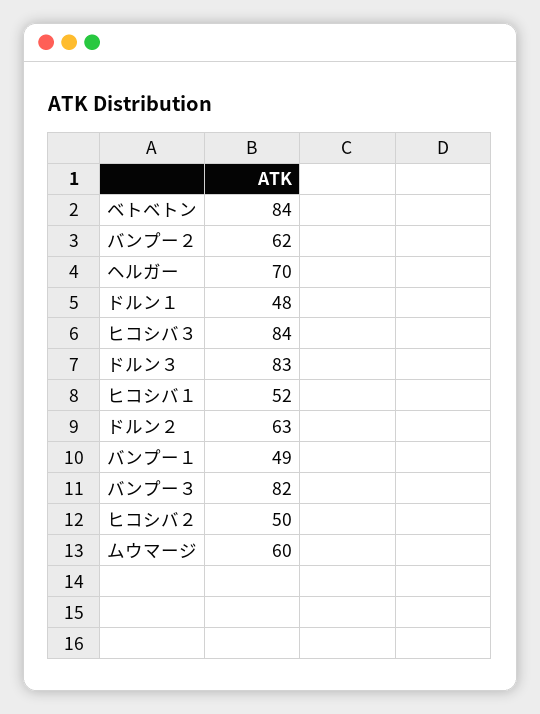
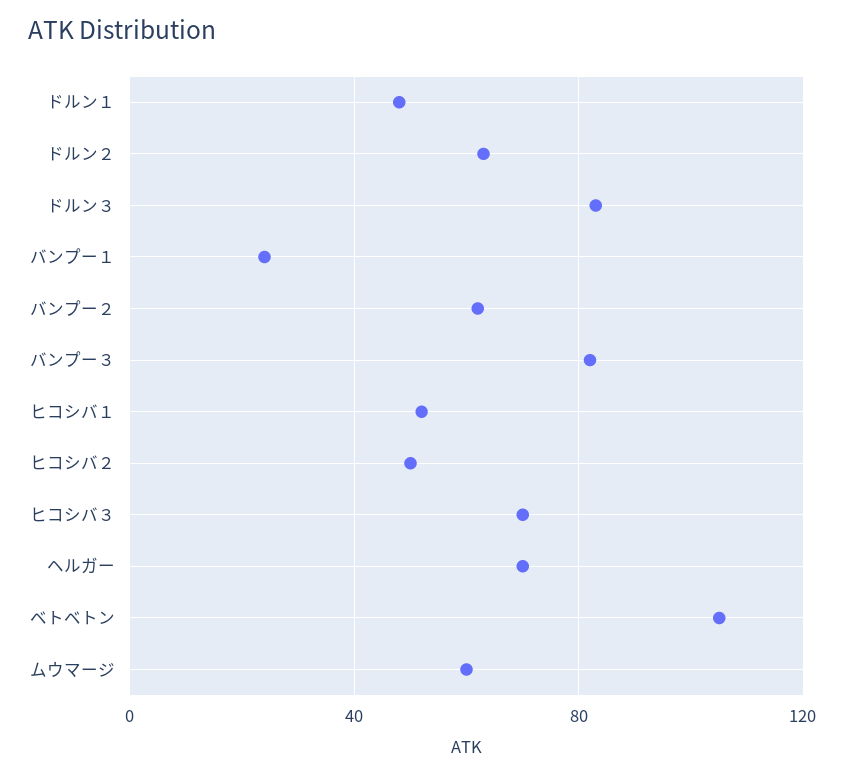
ベトベトン: 84 -> 105
ヒコシバ３: 84 -> 70
バンプー１: 49 -> 25

